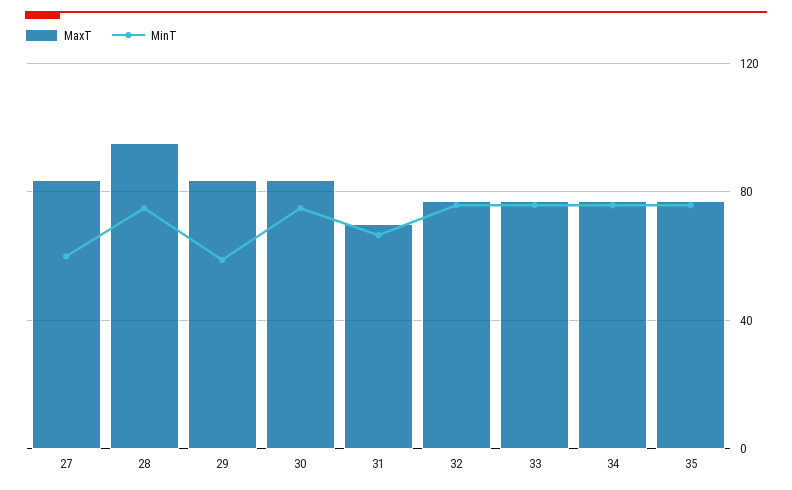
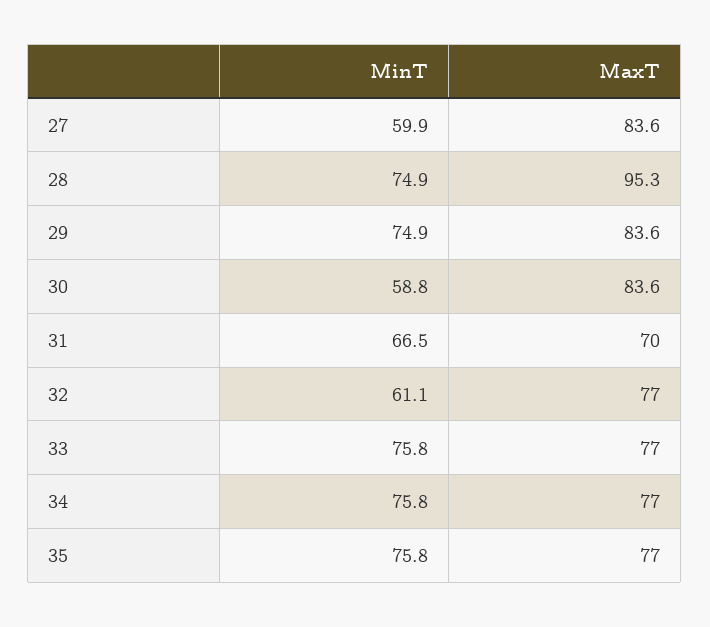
MinT, 29: 60 -> 74.9
MinT, 30: 75 -> 58.8
MinT, 32: 75 -> 61.1

